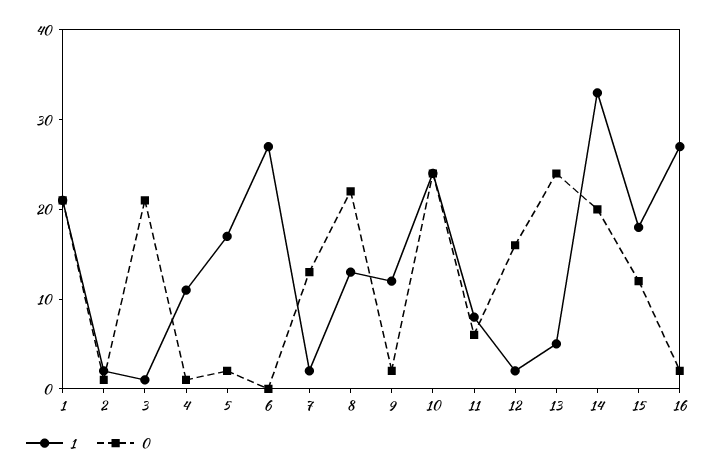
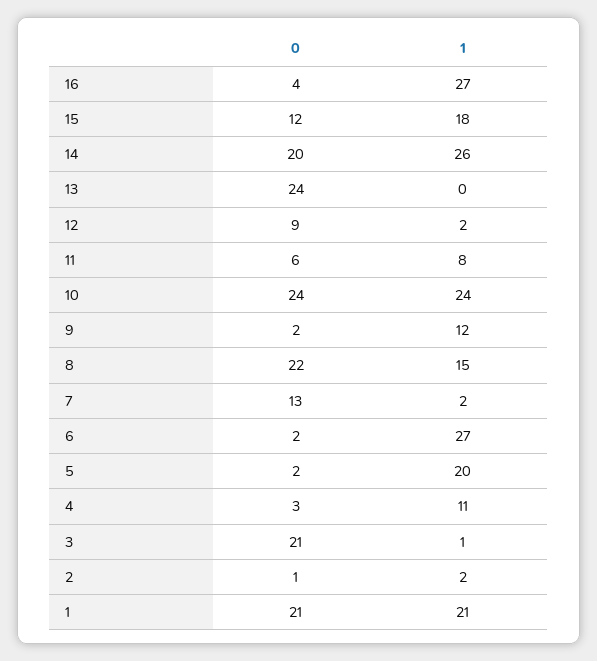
0, 4: 1 -> 3
1, 5: 17 -> 20
0, 6: 0 -> 2
1, 8: 13 -> 15
0, 12: 16 -> 9
1, 13: 5 -> 0
1, 14: 33 -> 26
0, 16: 2 -> 4

